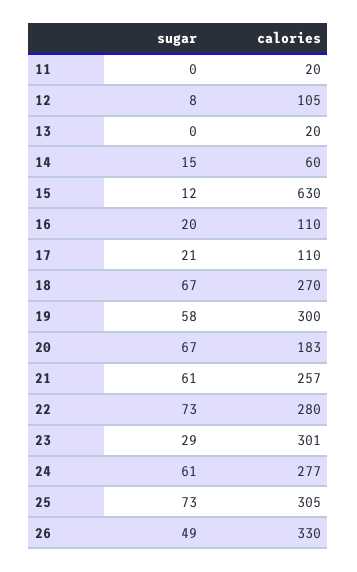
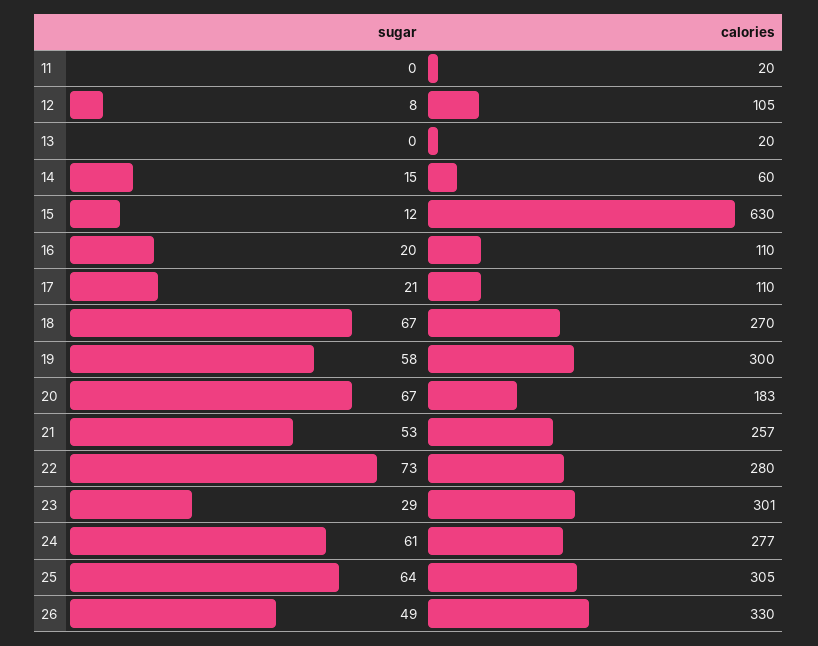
sugar, 21: 61 -> 53
sugar, 25: 73 -> 64

